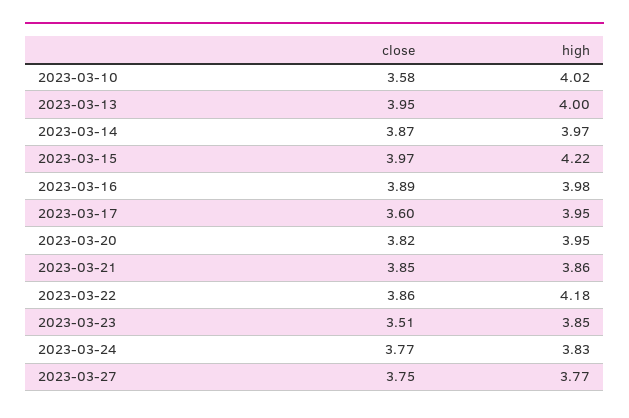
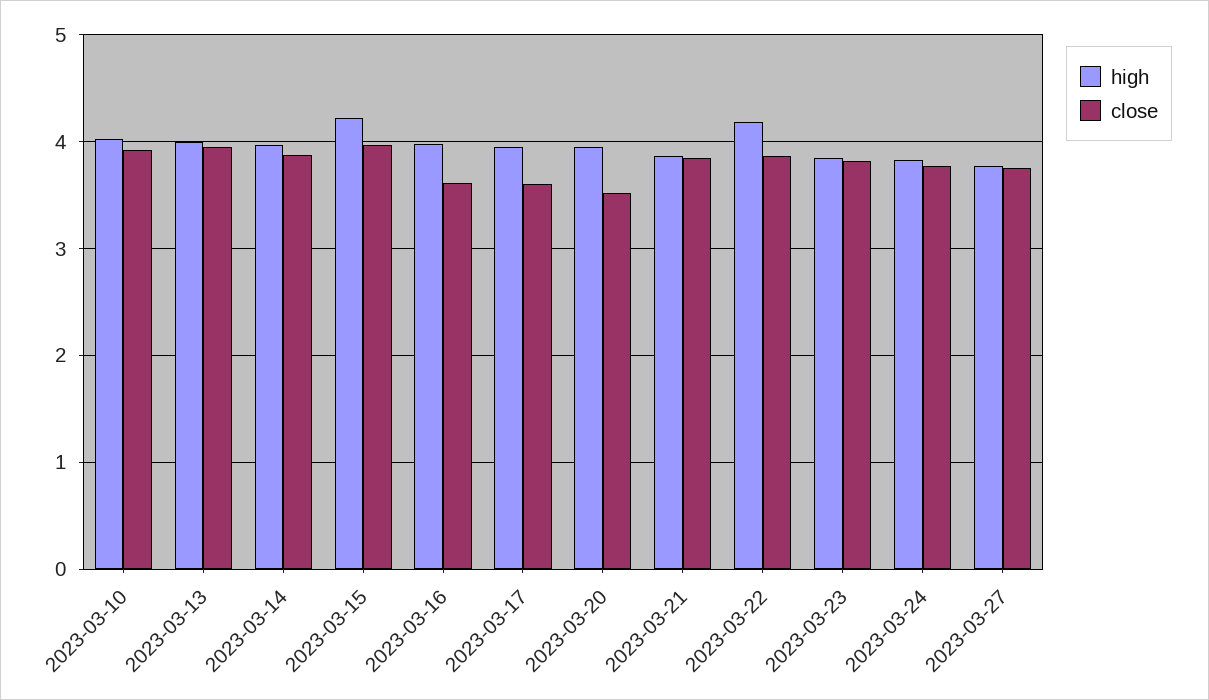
close, 2023-03-10: 3.58 -> 3.9
close, 2023-03-16: 3.89 -> 3.6
close, 2023-03-20: 3.82 -> 3.5
close, 2023-03-23: 3.51 -> 3.8

